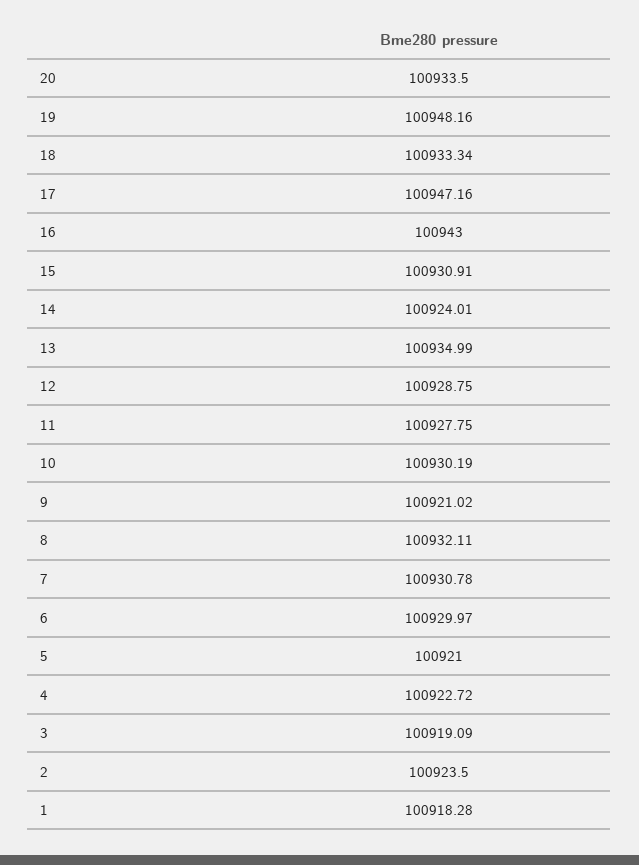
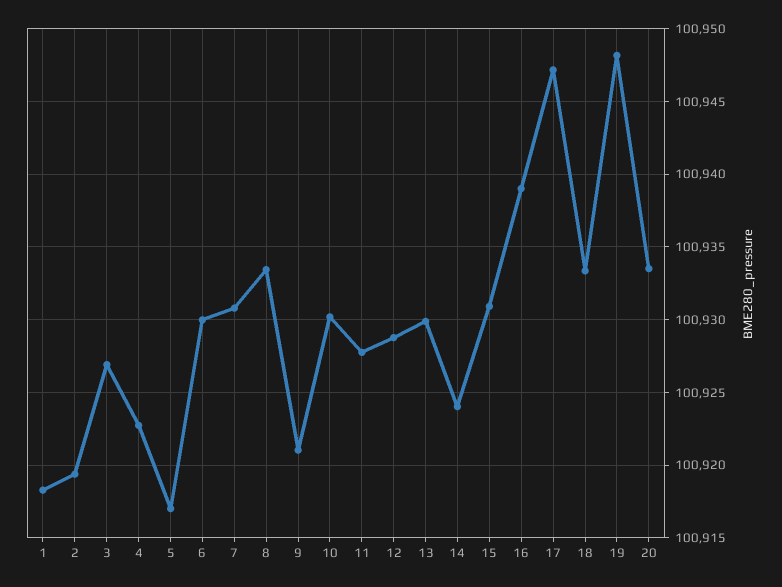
16: 100943 -> 100939
13: 100934.99 -> 100930
8: 100932.11 -> 100933.5
5: 100921 -> 100917
3: 100919.09 -> 100927
2: 100923.5 -> 100919.5

